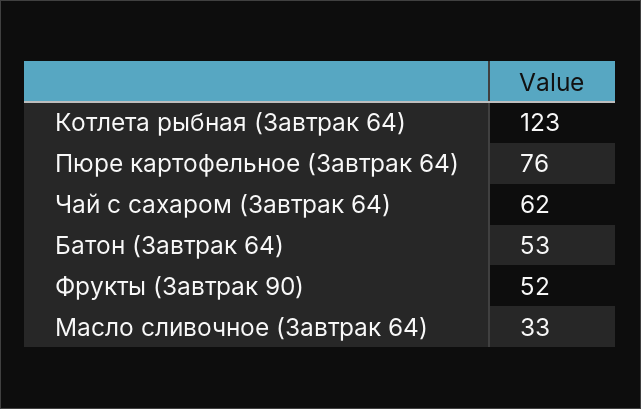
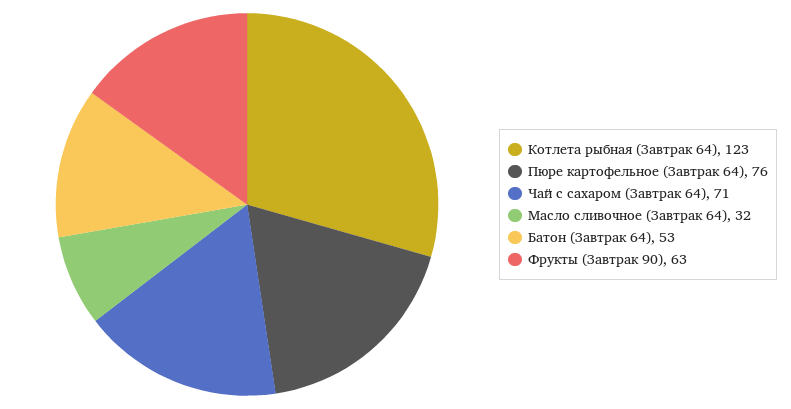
Чай с сахаром (Завтрак 64): 62 -> 71
Фрукты (Завтрак 90): 52 -> 63
Масло сливочное (Завтрак 64): 33 -> 32

